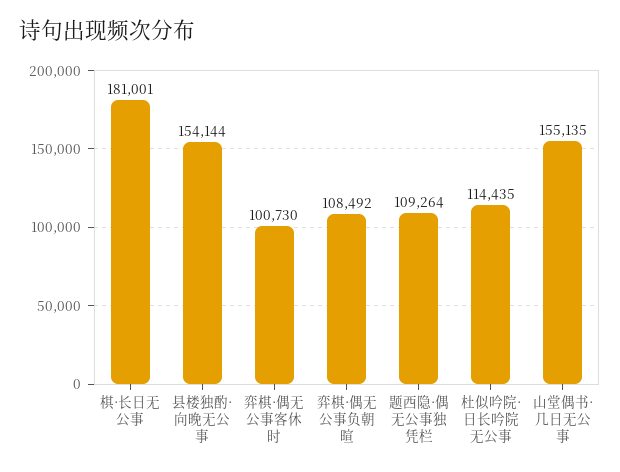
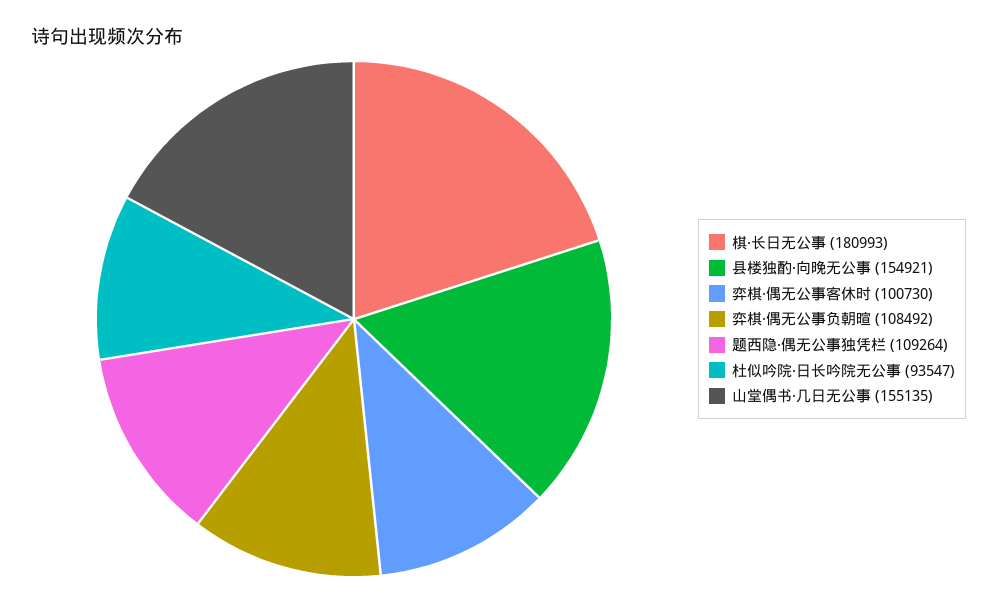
棋·长日无公事: 181001 -> 180993
县楼独酌·向晚无公事: 154144 -> 154921
杜似吟院·日长吟院无公事: 114435 -> 93547

